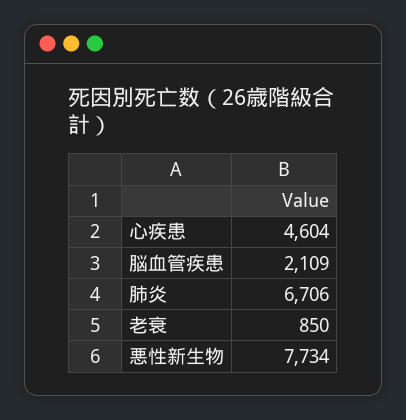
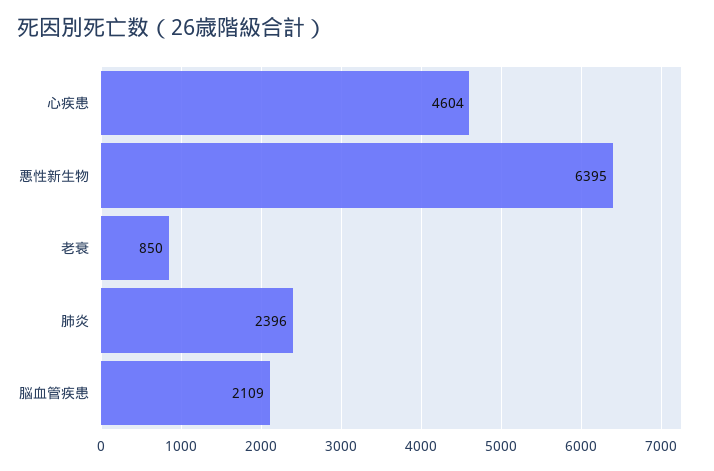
肺炎: 6706 -> 2396
悪性新生物: 7734 -> 6395

